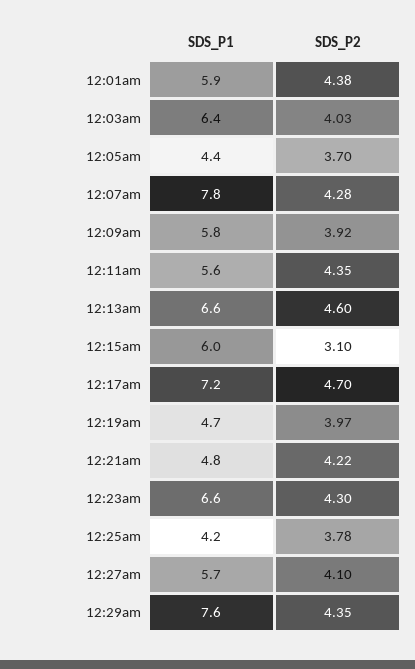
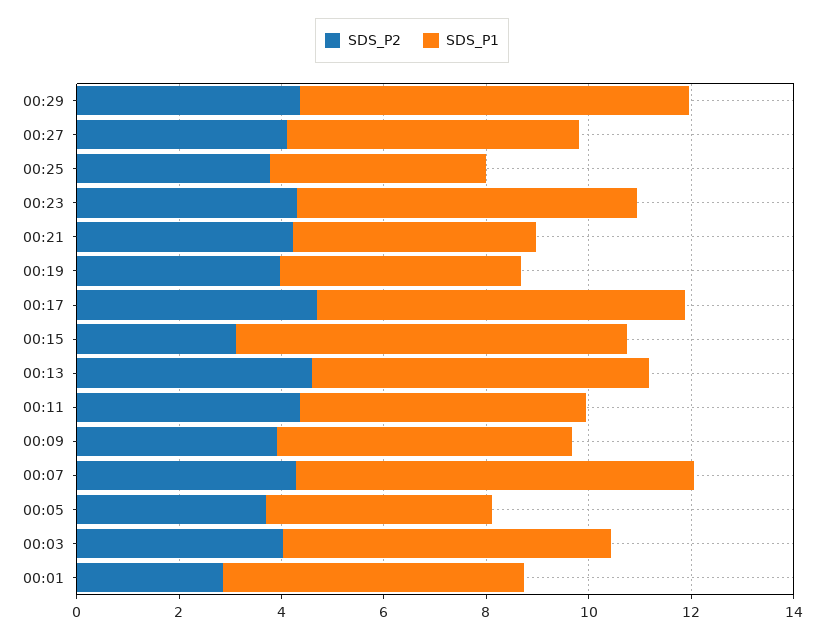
SDS_P2, 12:01am: 4.38 -> 3
SDS_P1, 12:15am: 6 -> 7.5

